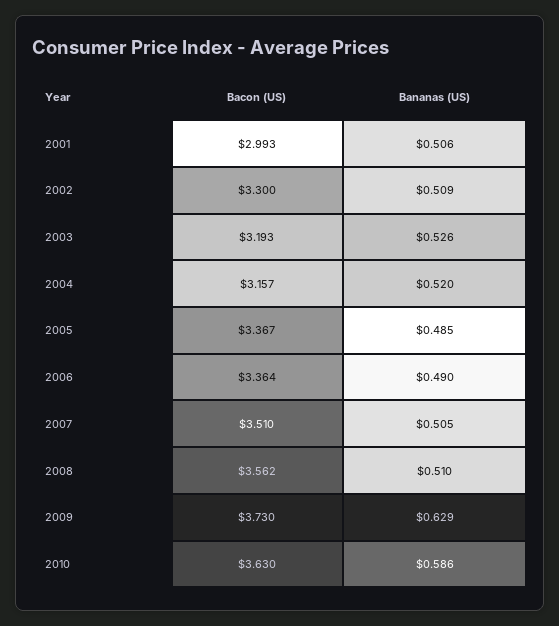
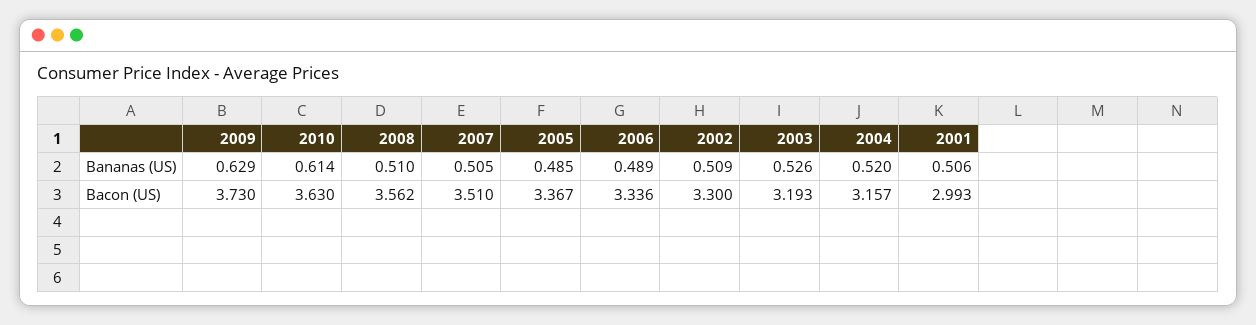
Bacon (US), 2006: 3.364 -> 3.336
Bananas (US), 2006: 0.49 -> 0.489
Bananas (US), 2010: 0.586 -> 0.614

